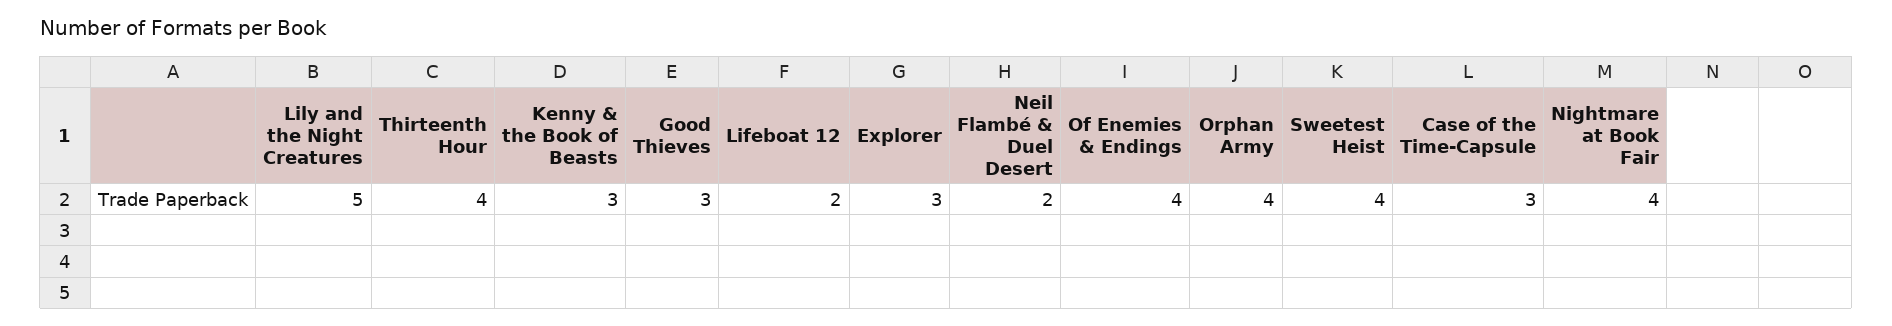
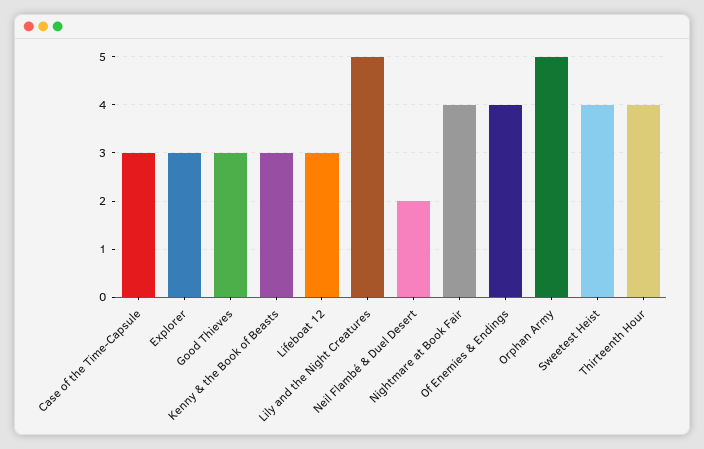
Lifeboat 12: 2 -> 3
Orphan Army: 4 -> 5

